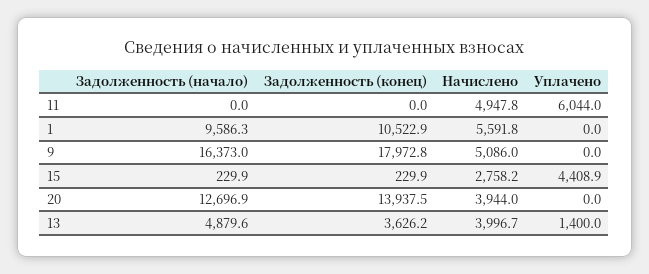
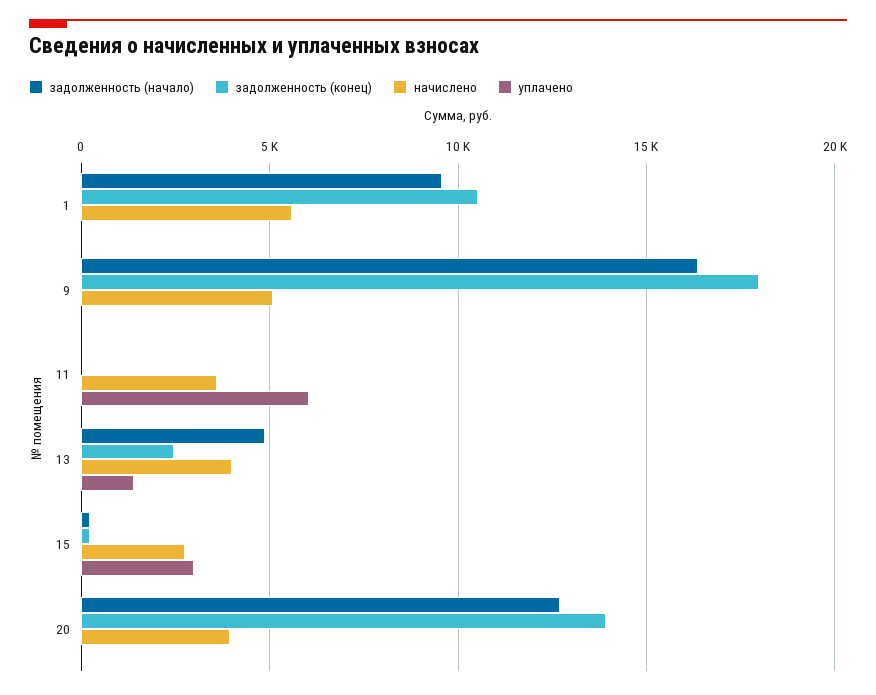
Начислено, 11: 4947.8 -> 3500
Уплачено, 15: 4408.9 -> 3000
Задолженность (конец), 13: 3626.2 -> 2500

